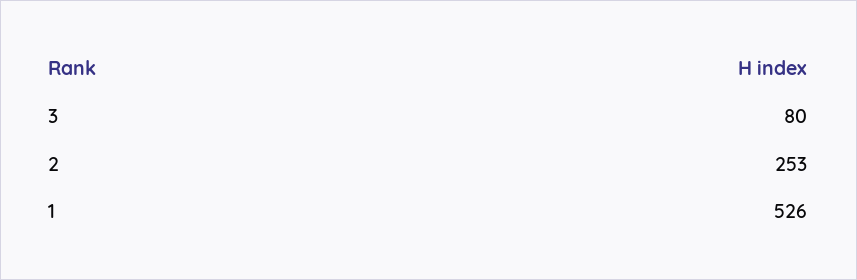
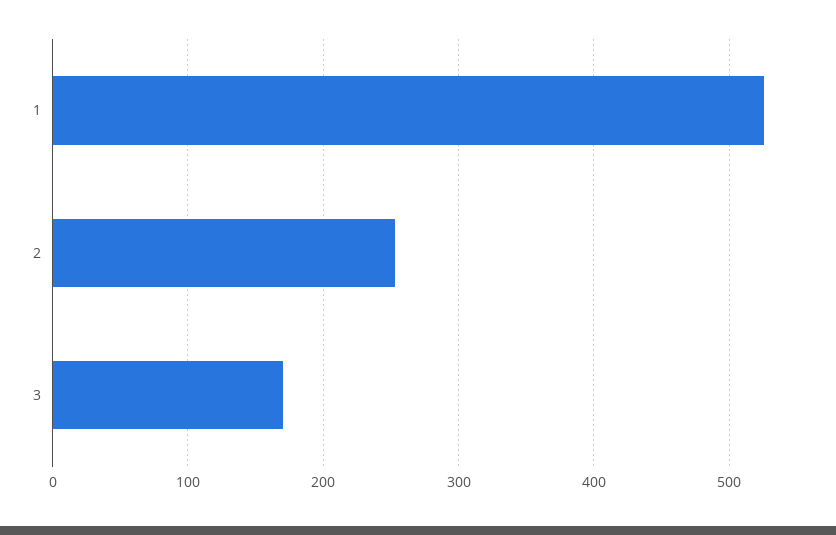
3: 80 -> 170

